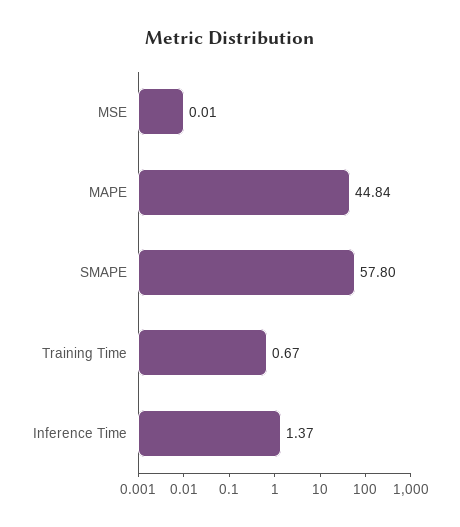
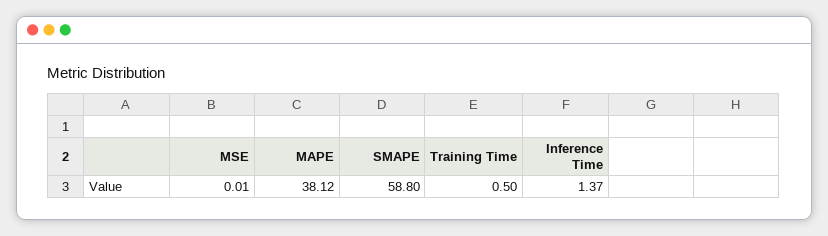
MAPE: 44.84 -> 38.12
SMAPE: 57.8 -> 58.8
Training Time: 0.67 -> 0.5

